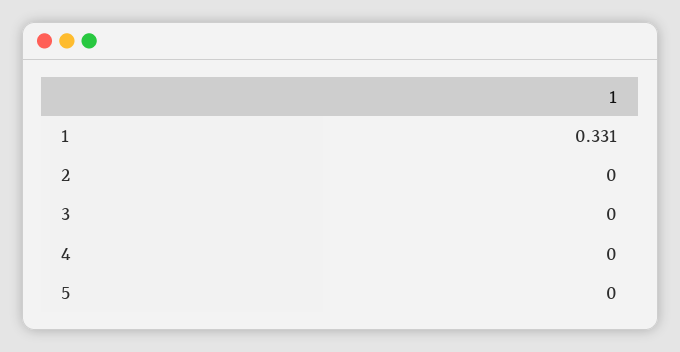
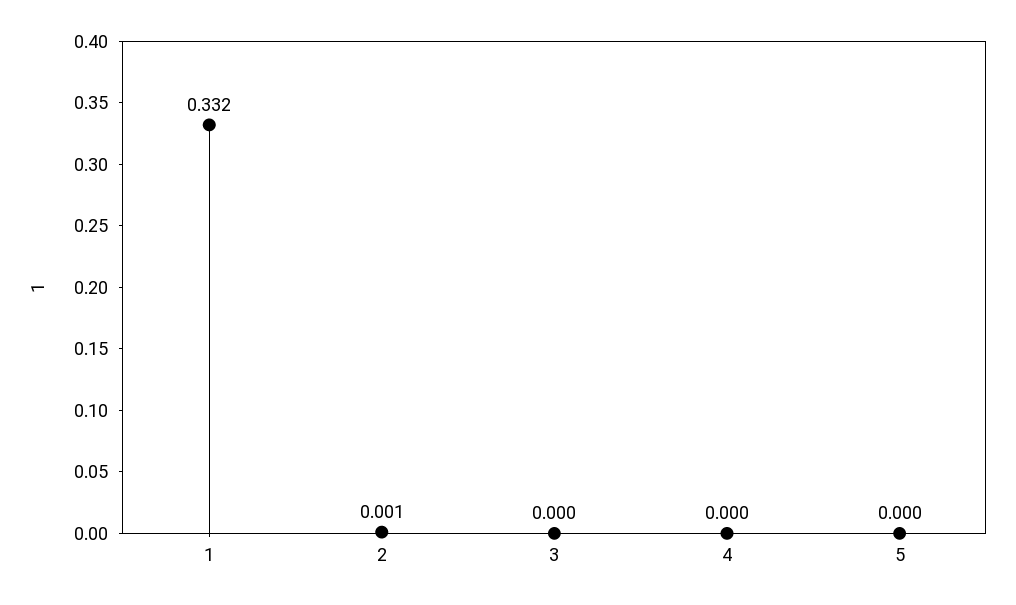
1: 0.331 -> 0.332
2: 0 -> 0.001

